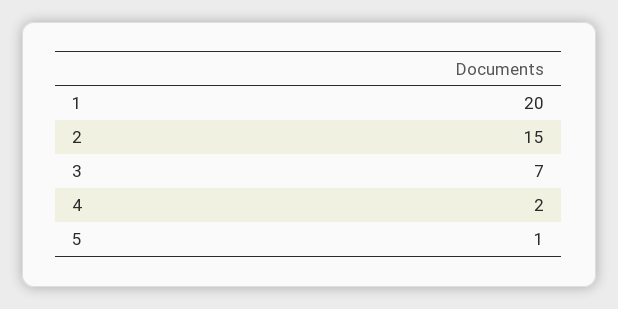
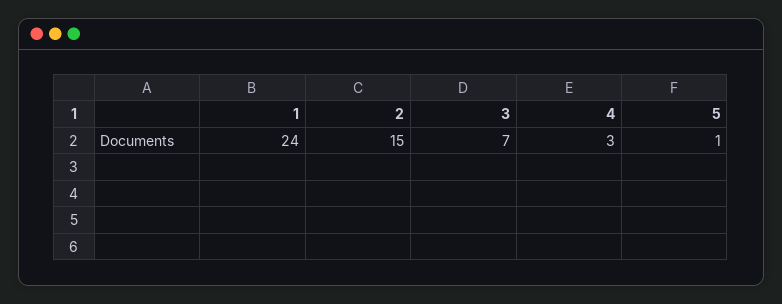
1: 20 -> 24
4: 2 -> 3

